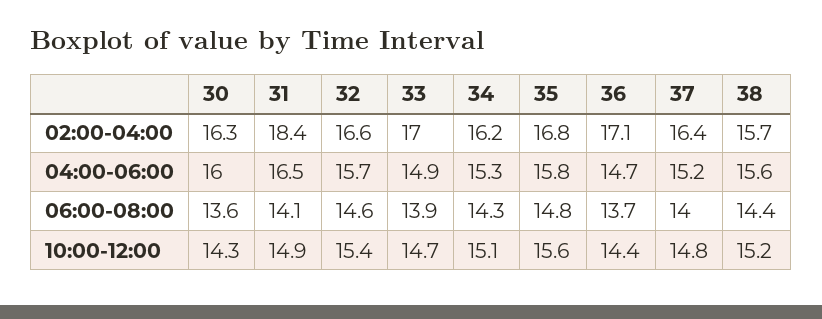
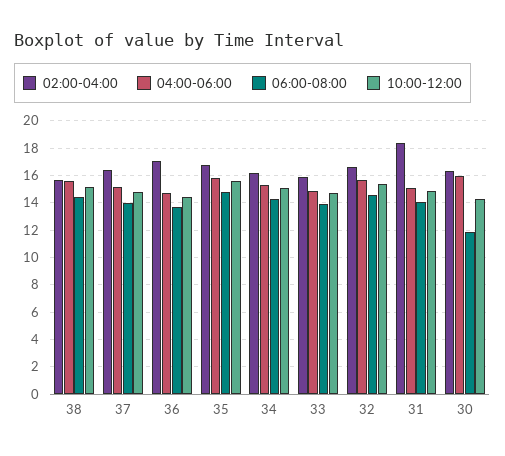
02:00-04:00, 33: 17 -> 16
04:00-06:00, 31: 16.5 -> 15
06:00-08:00, 30: 13.6 -> 12

